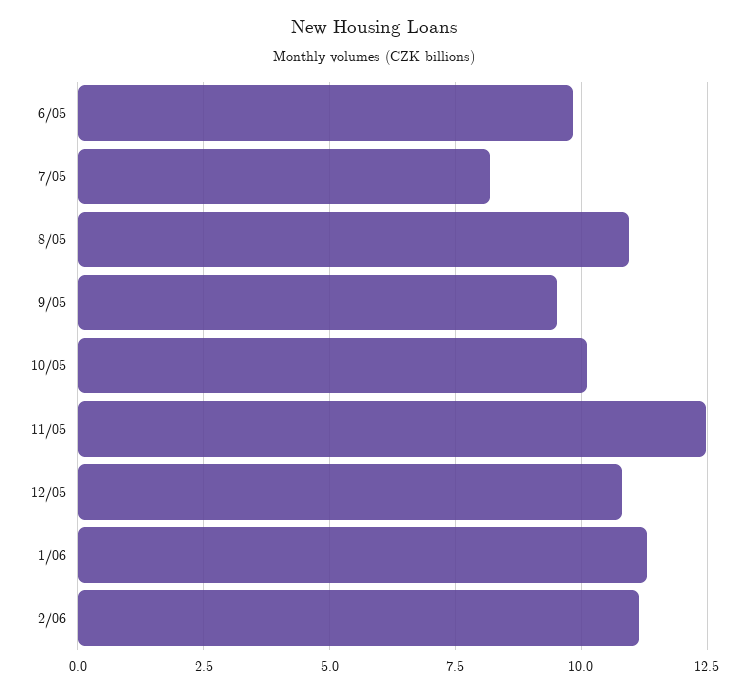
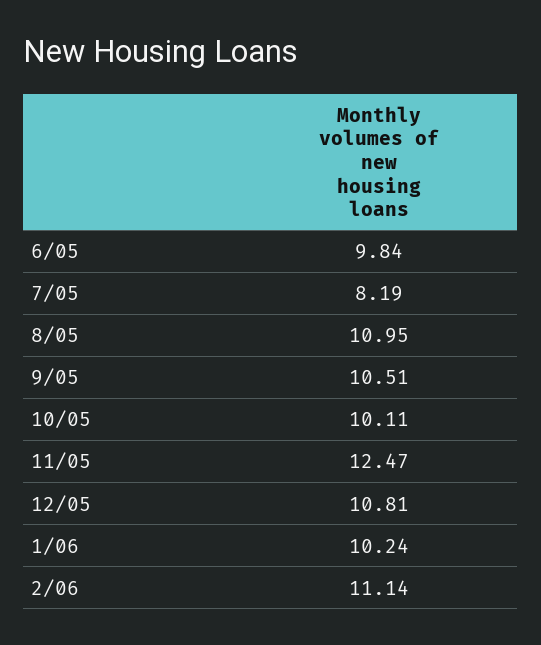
9/05: 9.5 -> 10.51
1/06: 11.25 -> 10.24

